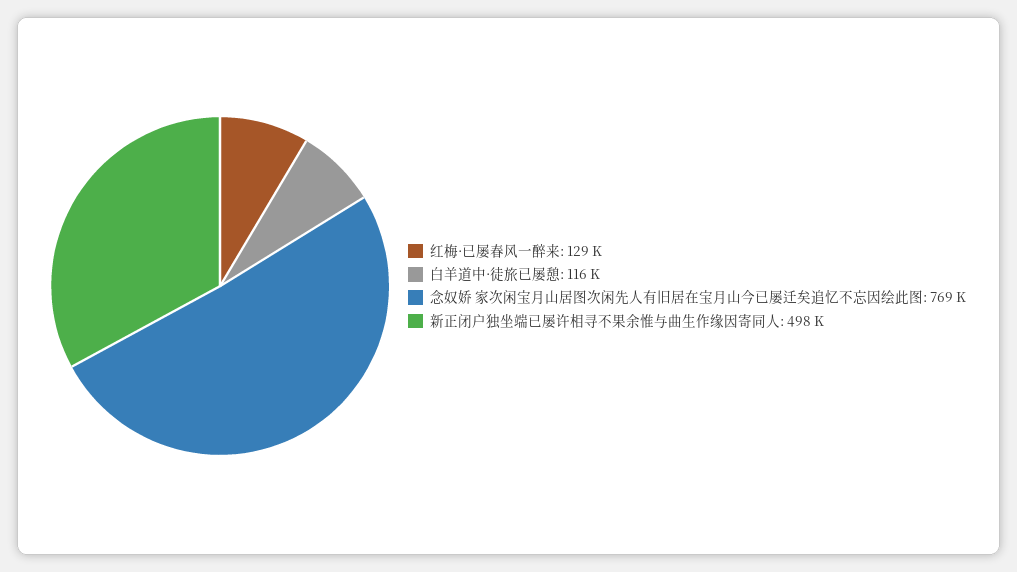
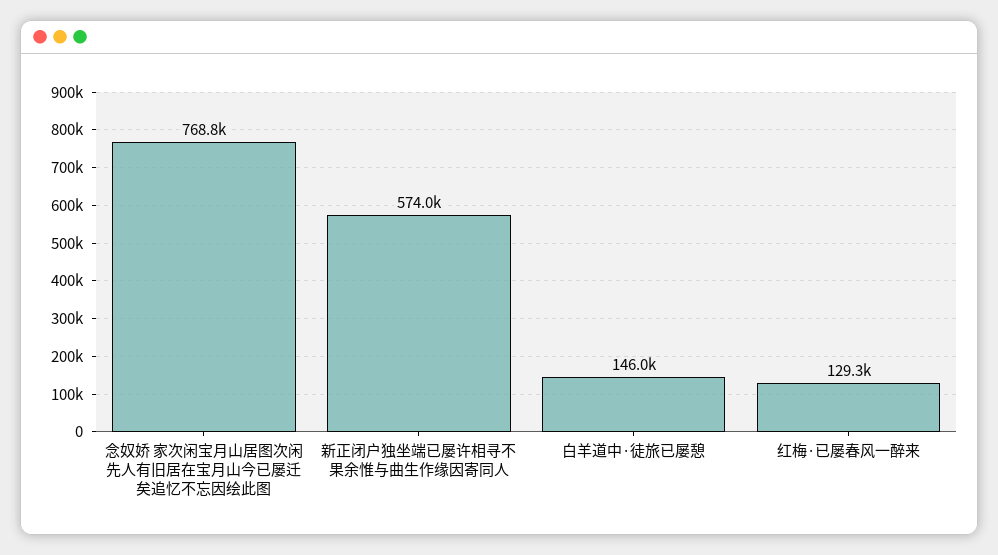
白羊道中·徒旅已屡憩: 116000 -> 146000
新正闭户独坐端已屡许相寻不果余惟与曲生作缘因寄同人: 498000 -> 574000

